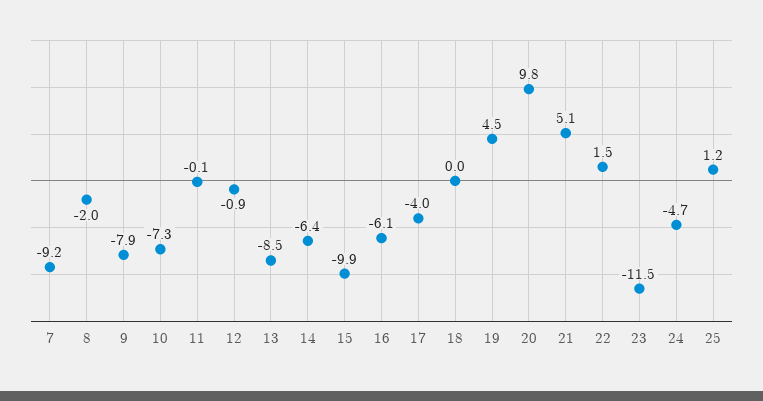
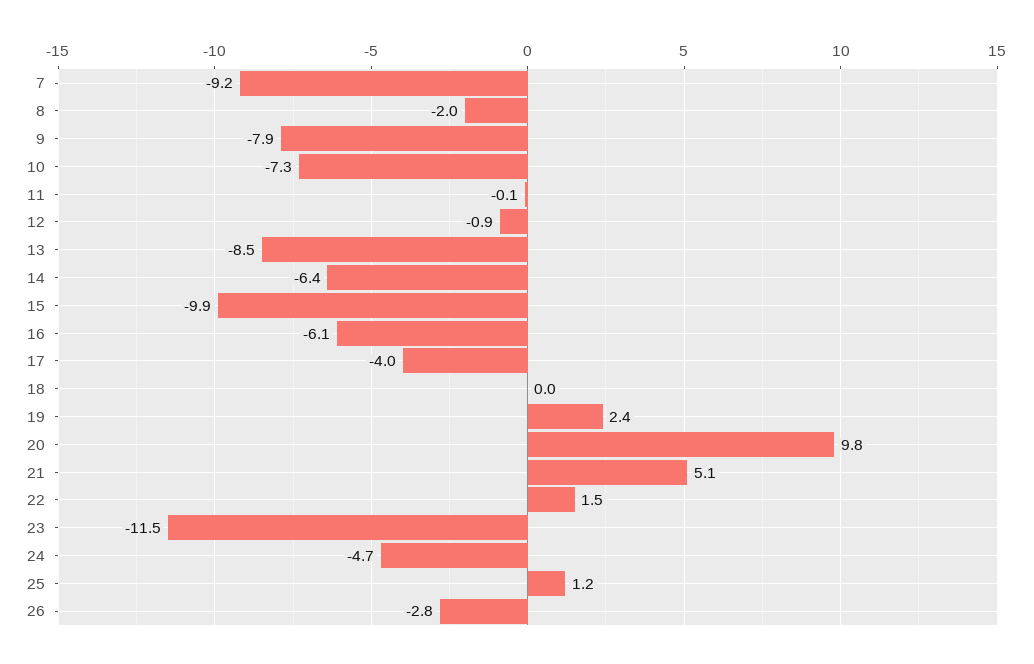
19: 4.5 -> 2.4
26: none -> -2.8

